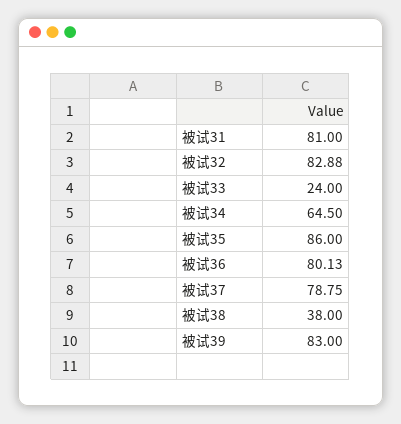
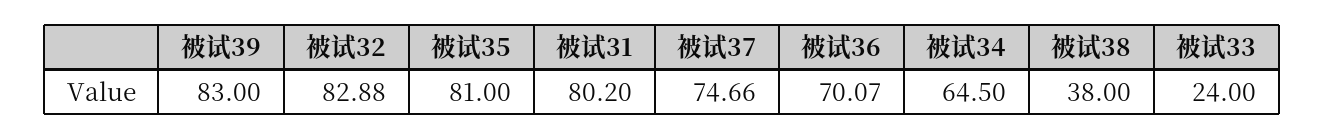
被试31: 81 -> 80.2
被试35: 86 -> 81
被试36: 80.13 -> 70.07
被试37: 78.75 -> 74.66

